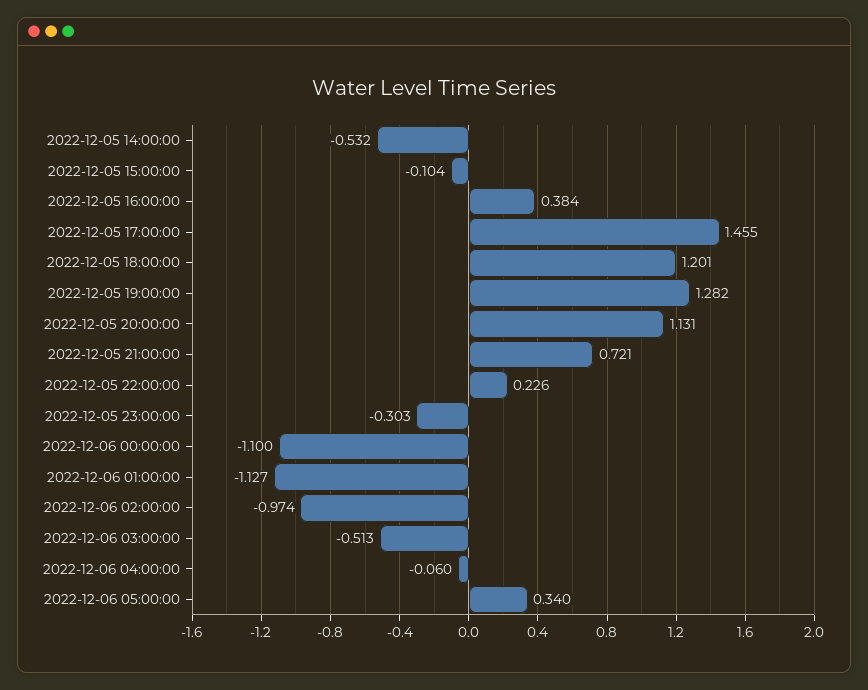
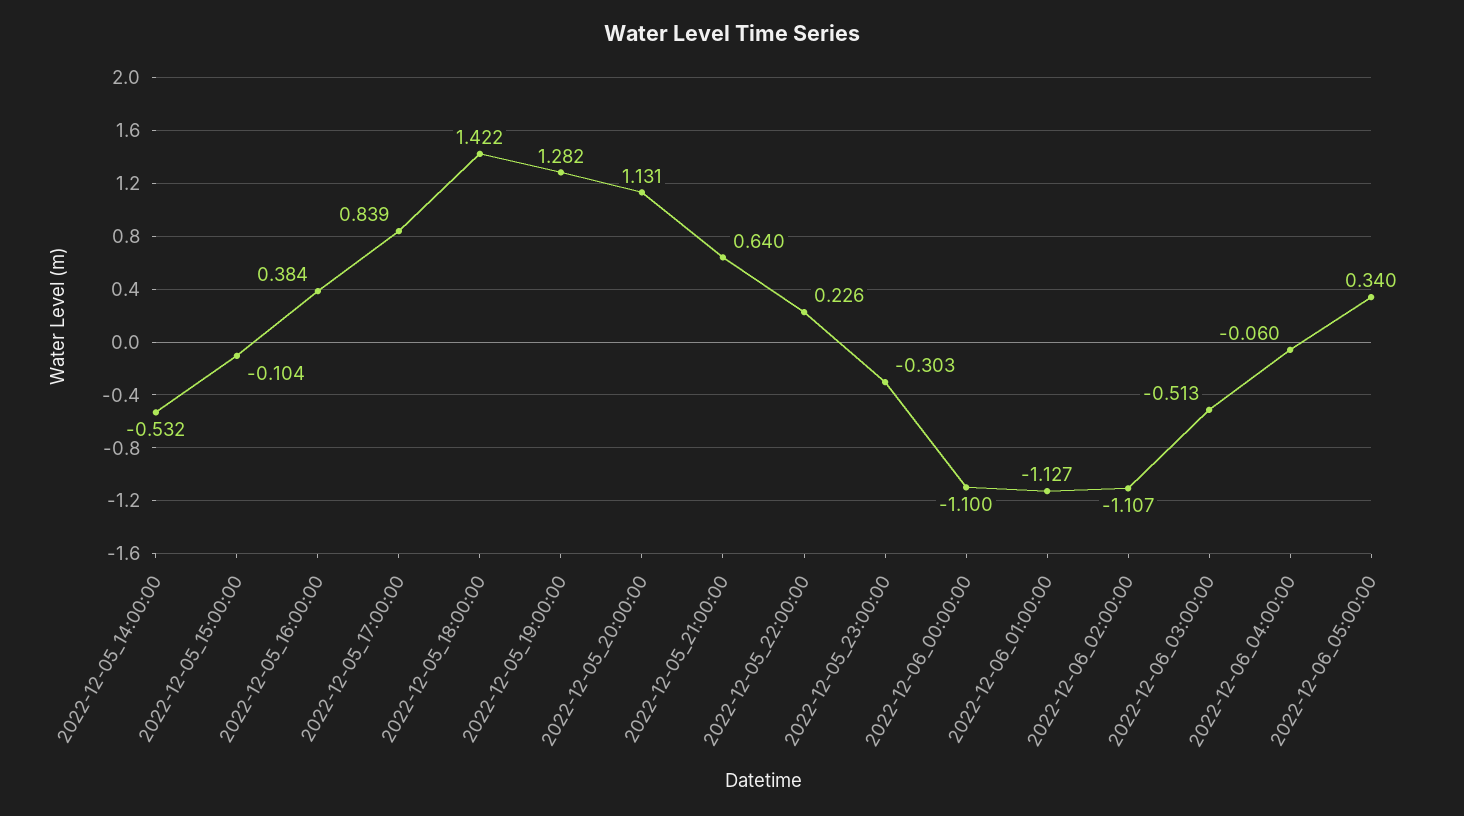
2022-12-05 17:00:00: 1.455 -> 0.839
2022-12-05 18:00:00: 1.201 -> 1.422
2022-12-05 21:00:00: 0.721 -> 0.64
2022-12-06 02:00:00: -0.974 -> -1.107

